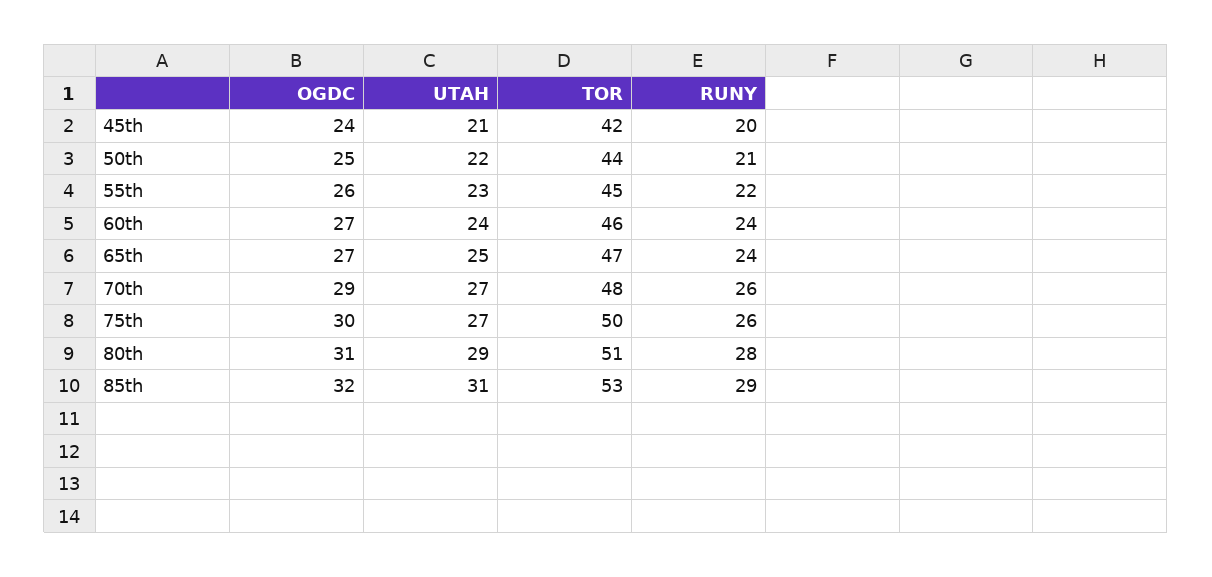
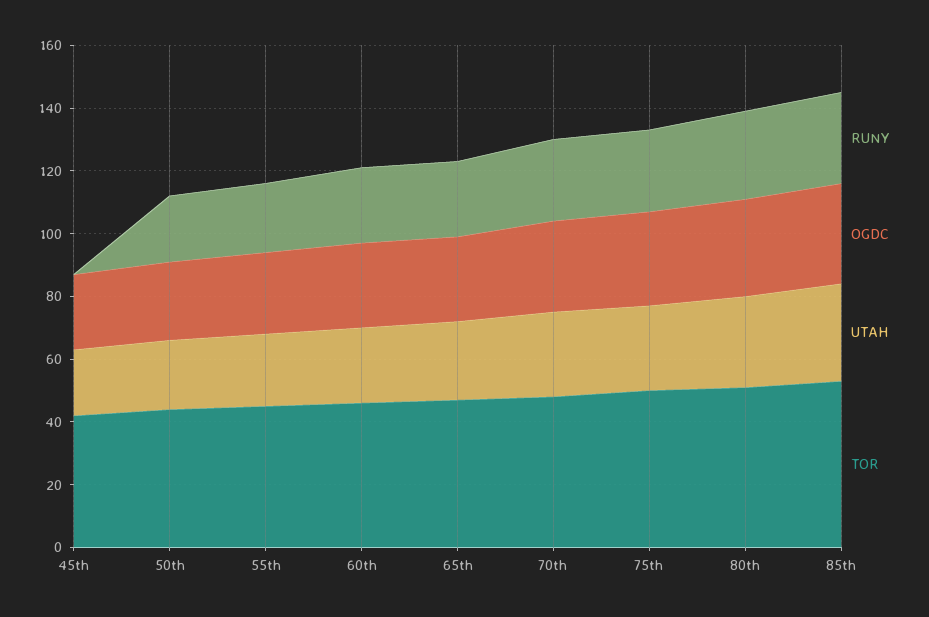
RUNY, 45th: 20 -> 0

